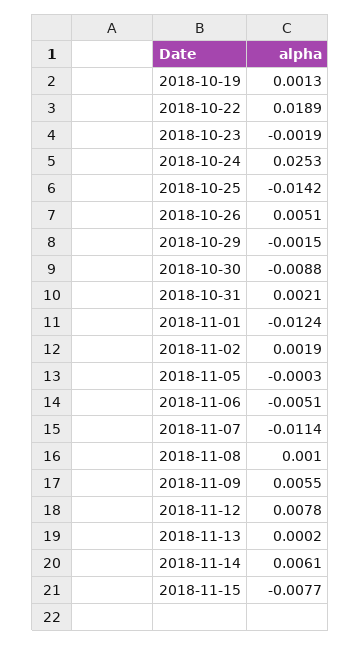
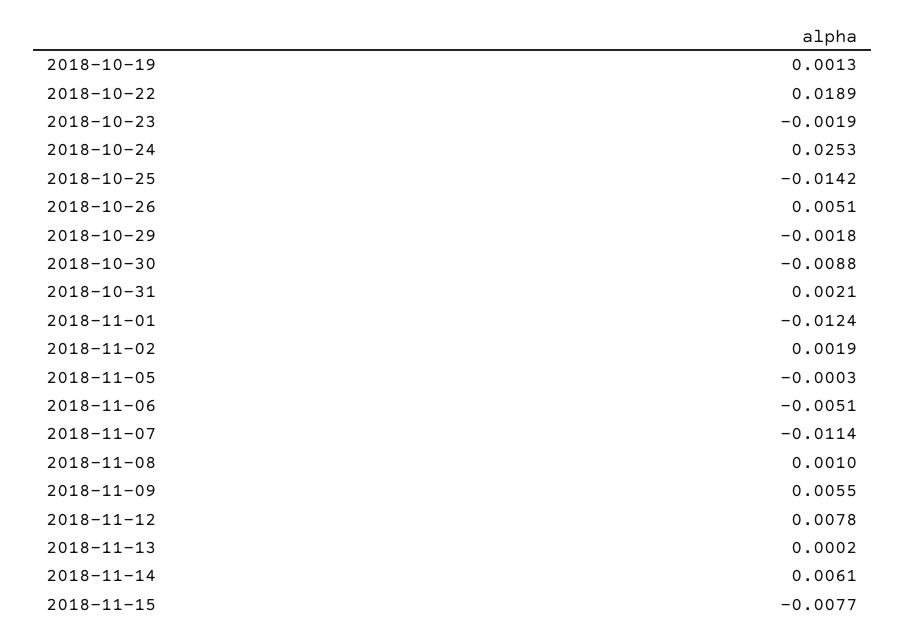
2018-10-29: -0.0015 -> -0.0018

